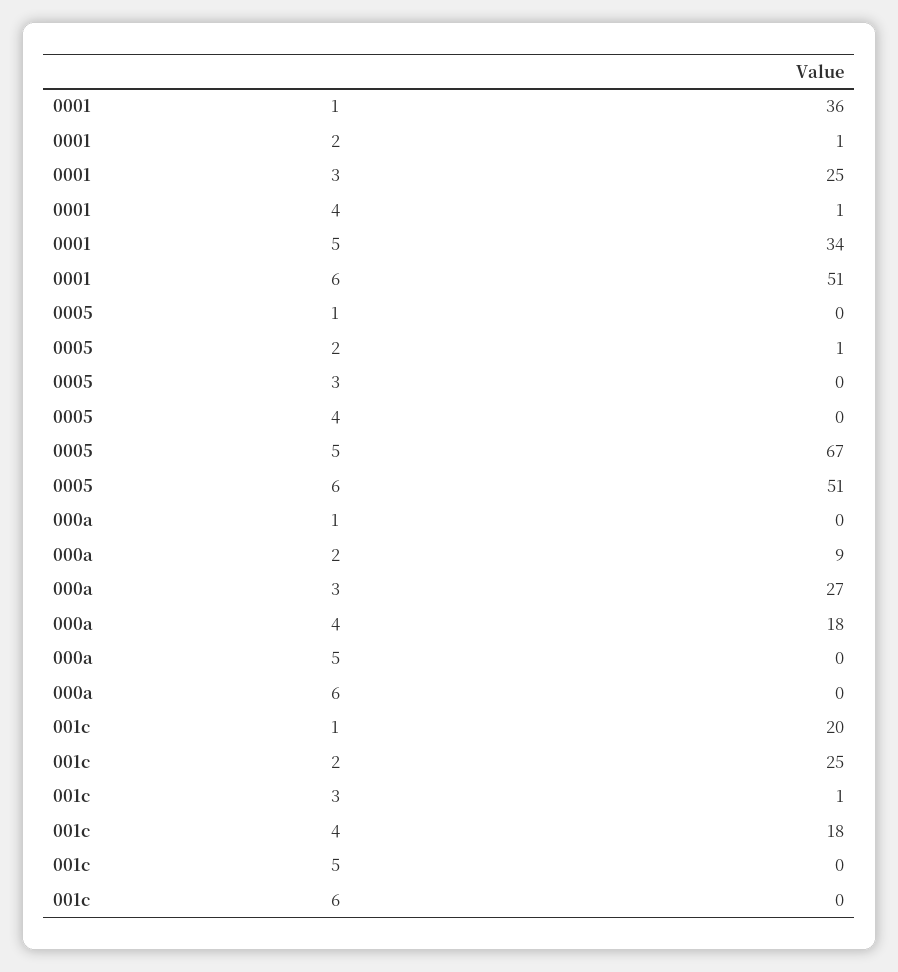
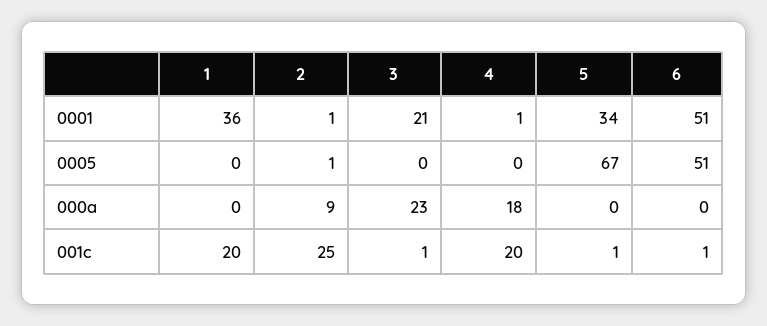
0001, 3: 25 -> 21
000a, 3: 27 -> 23
001c, 4: 18 -> 20
001c, 5: 0 -> 1
001c, 6: 0 -> 1

